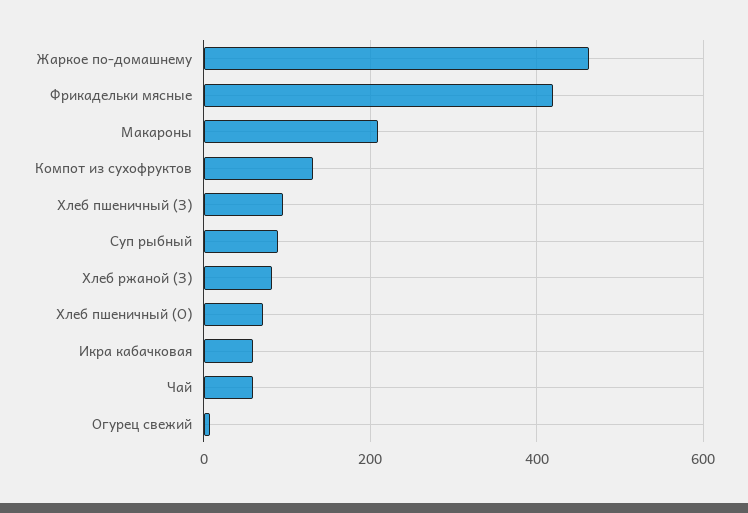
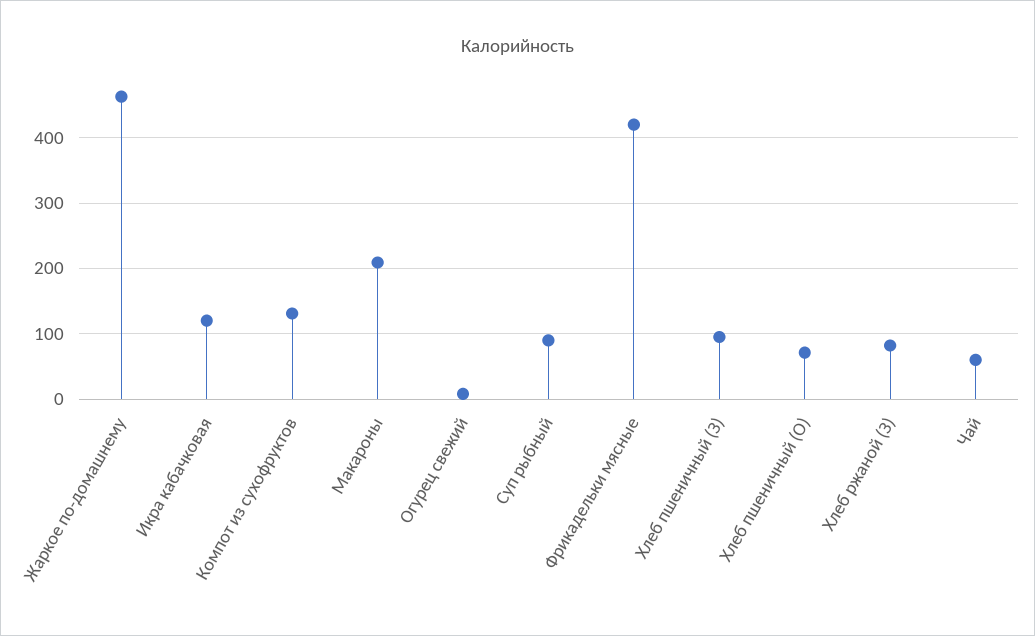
Икра кабачковая: 60 -> 120

